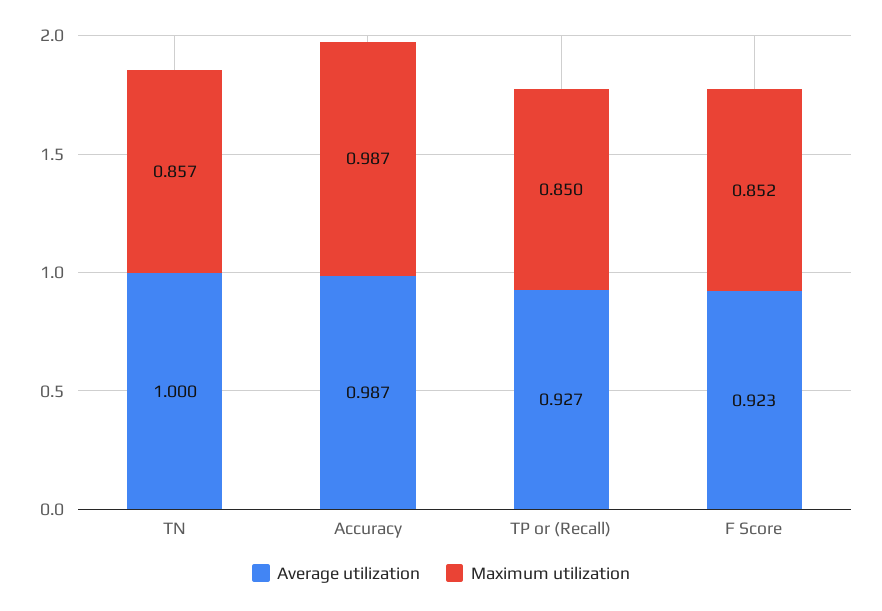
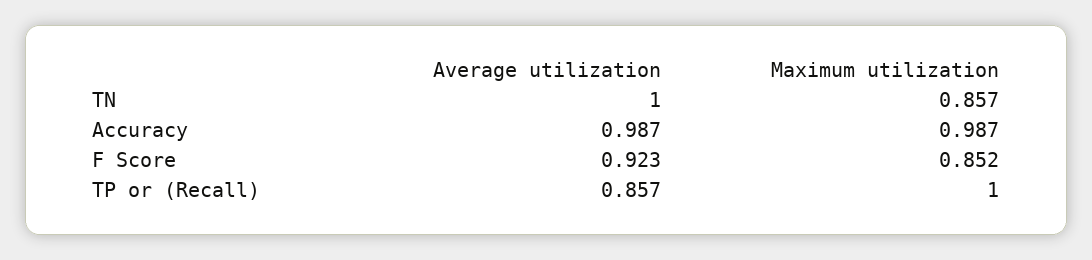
Average utilization, TP or (Recall): 0.927 -> 0.857
Maximum utilization, TP or (Recall): 0.85 -> 1

